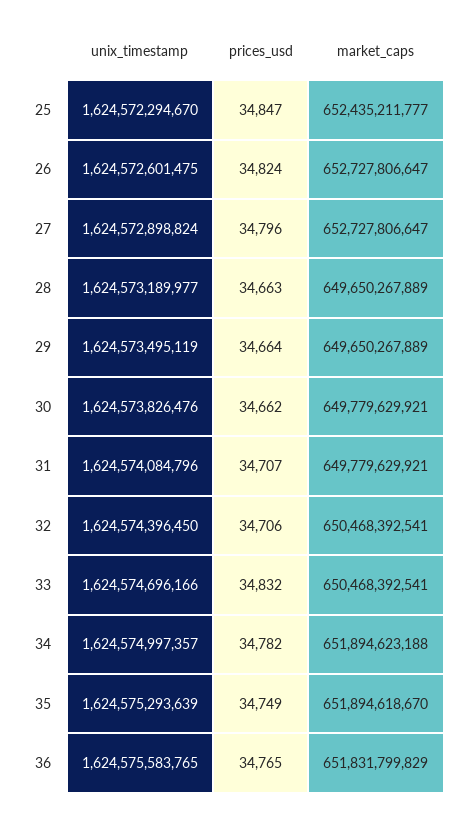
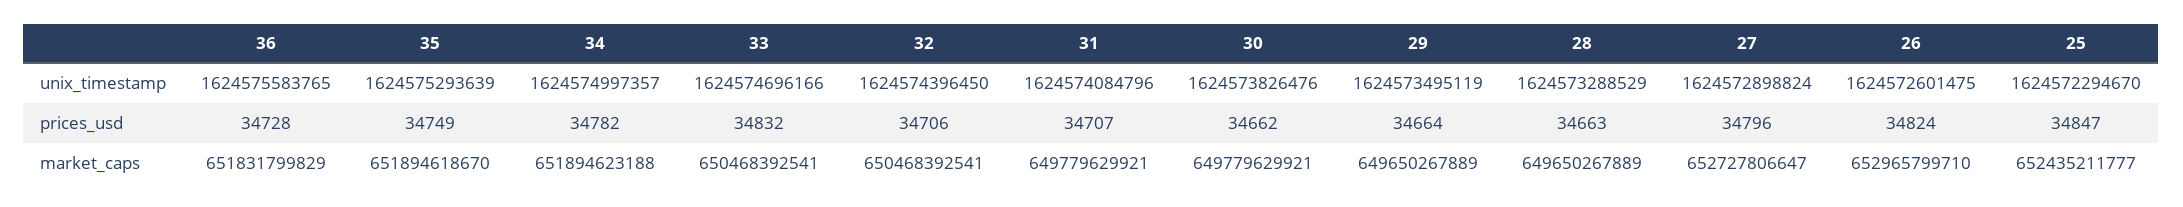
market_caps, 26: 652727806647 -> 652965799710
unix_timestamp, 28: 1624573189977 -> 1624573288529
prices_usd, 36: 34765 -> 34728

